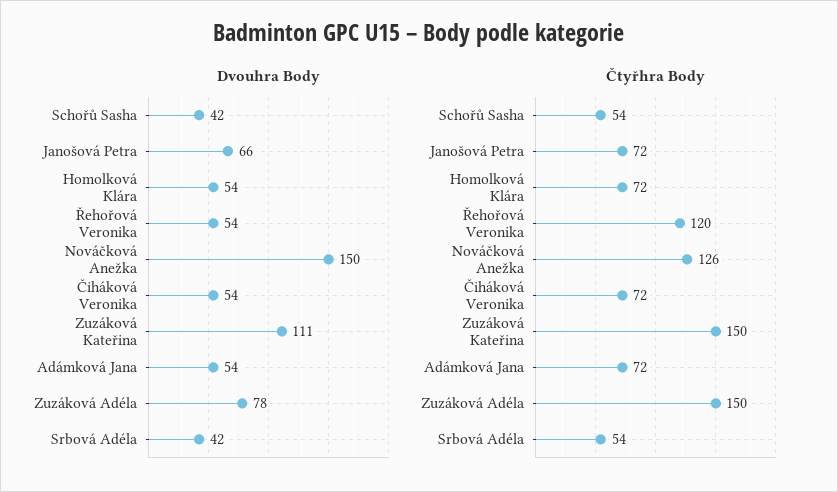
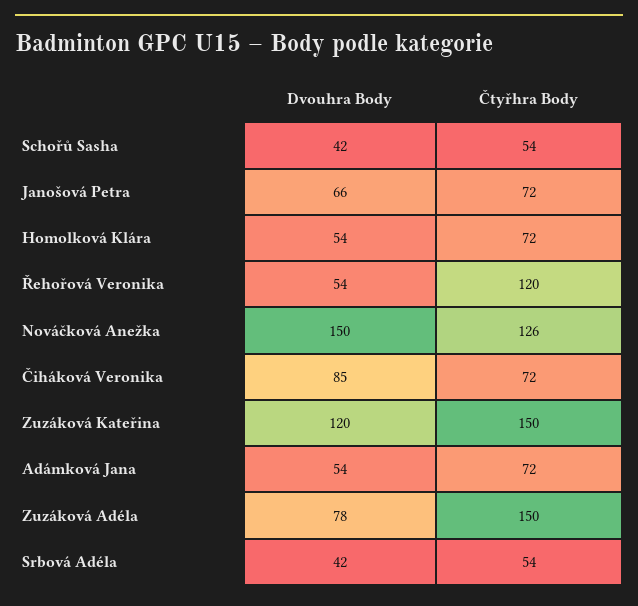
Dvouhra Body, Čiháková Veronika: 54 -> 85
Dvouhra Body, Zuzáková Kateřina: 111 -> 120

